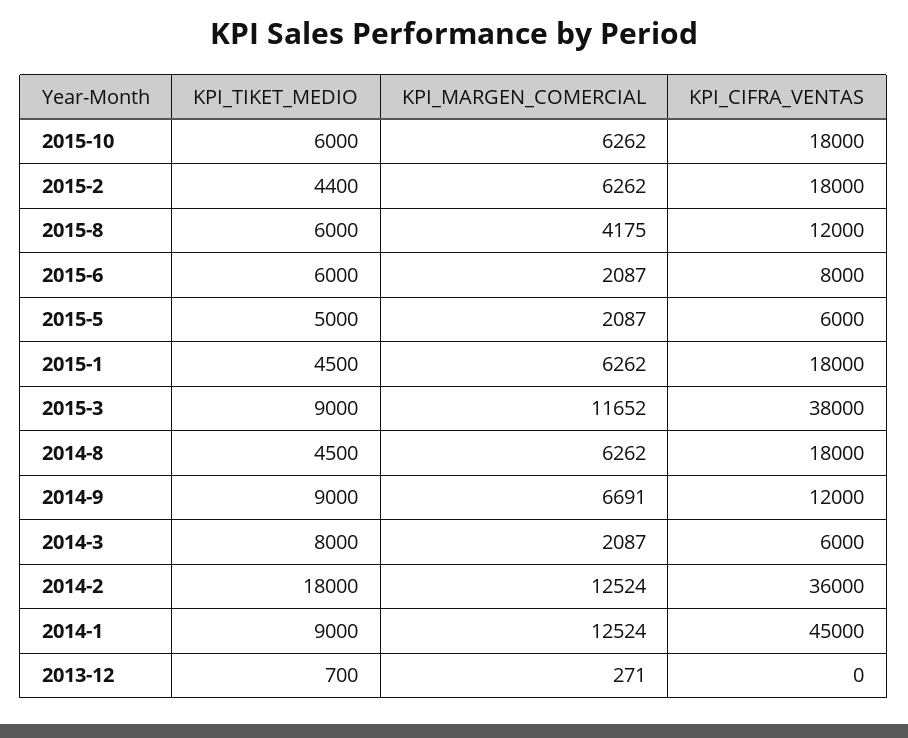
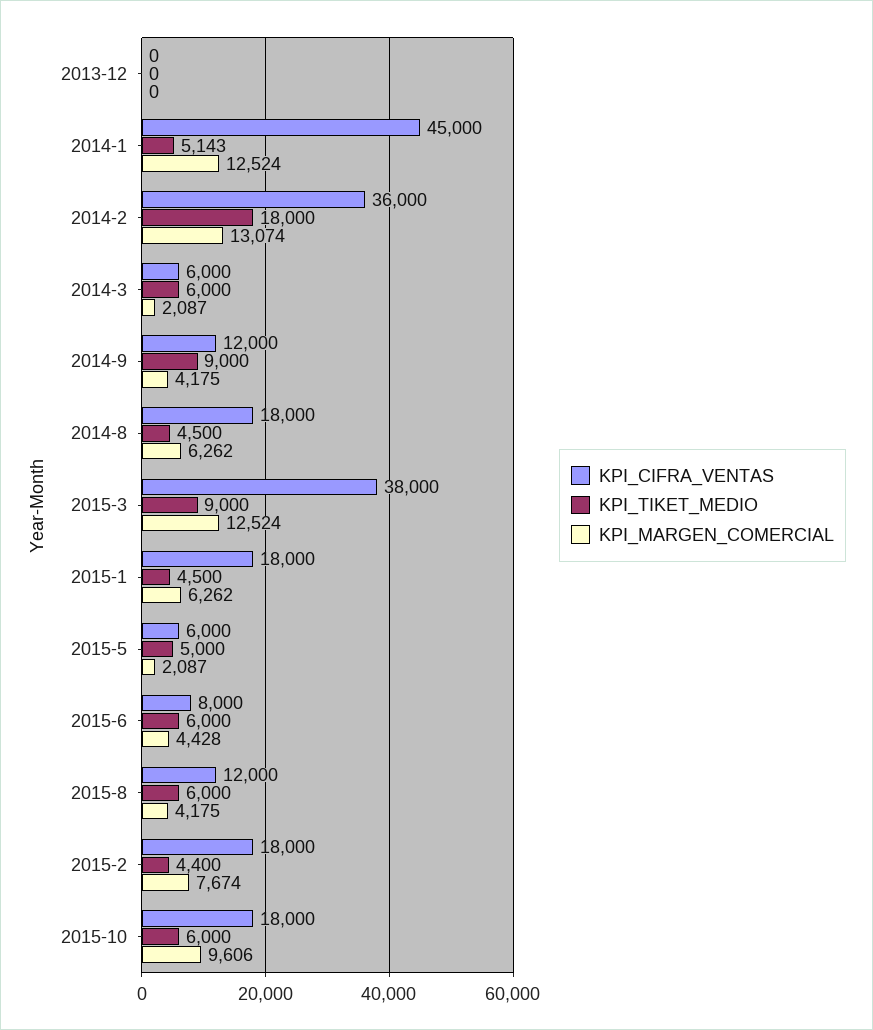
KPI_MARGEN_COMERCIAL, 2015-10: 6262 -> 9606
KPI_MARGEN_COMERCIAL, 2015-2: 6262 -> 7674
KPI_MARGEN_COMERCIAL, 2015-6: 2087 -> 4428
KPI_MARGEN_COMERCIAL, 2015-3: 11652 -> 12524
KPI_MARGEN_COMERCIAL, 2014-9: 6691 -> 4175
KPI_TIKET_MEDIO, 2014-3: 8000 -> 6000
KPI_MARGEN_COMERCIAL, 2014-2: 12524 -> 13074
KPI_TIKET_MEDIO, 2014-1: 9000 -> 5143
KPI_TIKET_MEDIO, 2013-12: 700 -> 0
KPI_MARGEN_COMERCIAL, 2013-12: 271 -> 0

